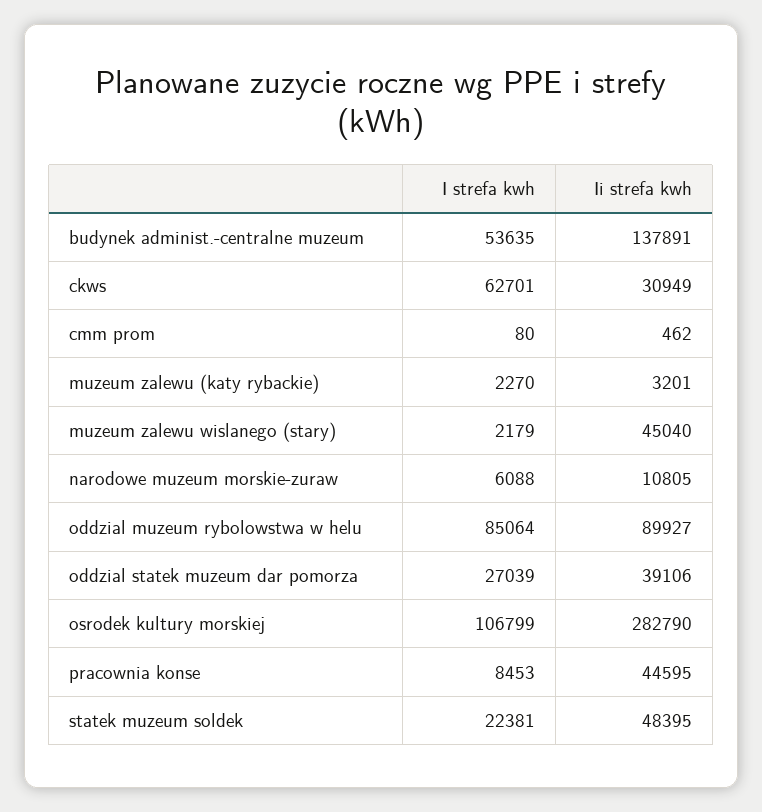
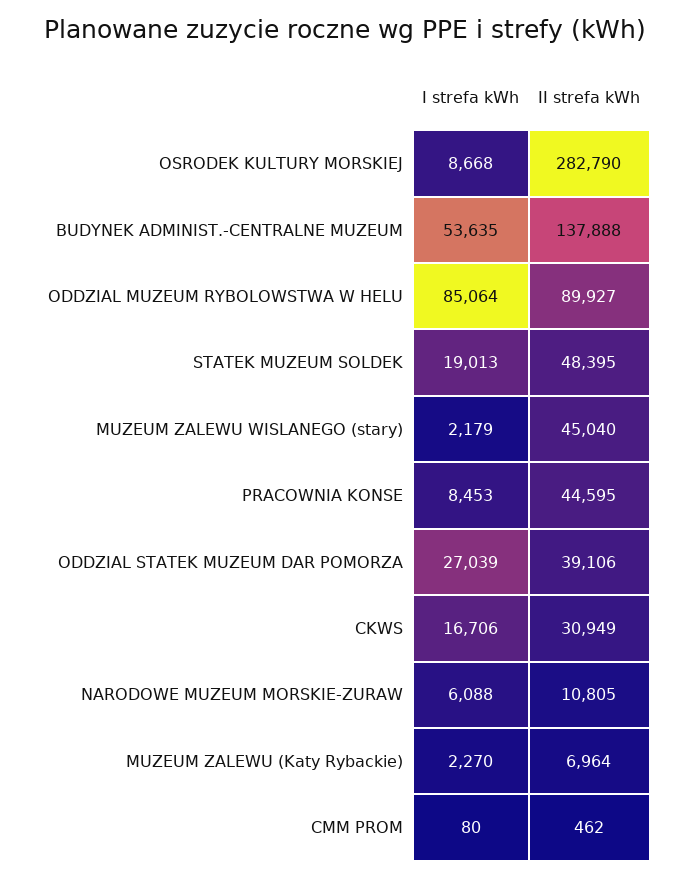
Ii strefa kwh, budynek administ.-centralne muzeum: 137891 -> 137888
I strefa kwh, ckws: 62701 -> 16706
Ii strefa kwh, muzeum zalewu (katy rybackie): 3201 -> 6964
I strefa kwh, osrodek kultury morskiej: 106799 -> 8668
I strefa kwh, statek muzeum soldek: 22381 -> 19013

